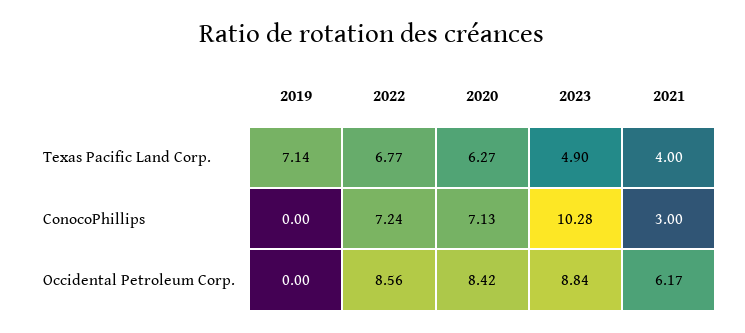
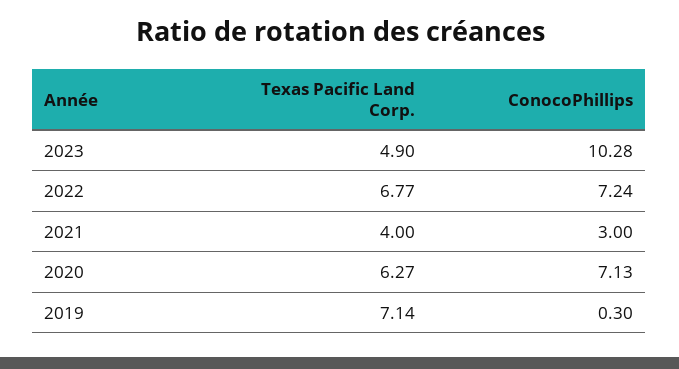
2019, ConocoPhillips: 0 -> 0.3
2019, Occidental Petroleum Corp.: 0 -> none
2022, Occidental Petroleum Corp.: 8.56 -> none
2020, Occidental Petroleum Corp.: 8.42 -> none
2023, Occidental Petroleum Corp.: 8.84 -> none
2021, Occidental Petroleum Corp.: 6.17 -> none

